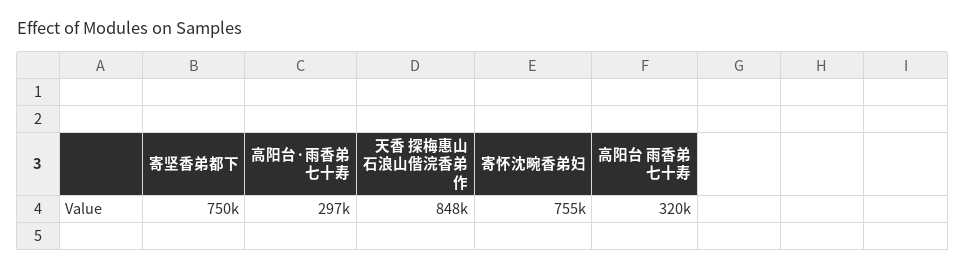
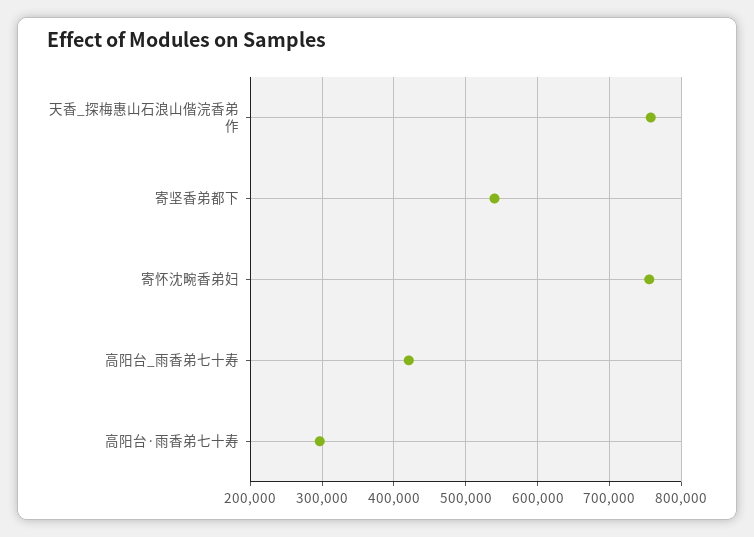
寄坚香弟都下: 750000 -> 540000
天香 探梅惠山石浪山偕浣香弟作: 848000 -> 760000
高阳台 雨香弟七十寿: 320000 -> 420000

